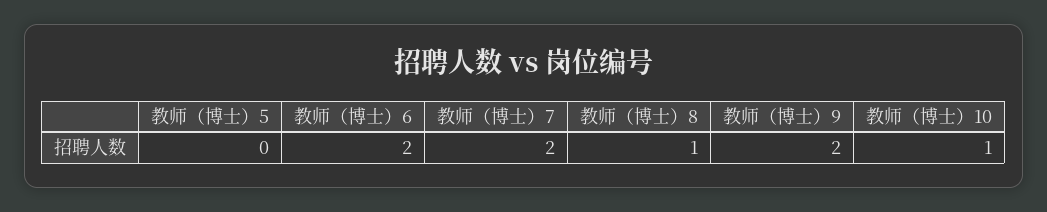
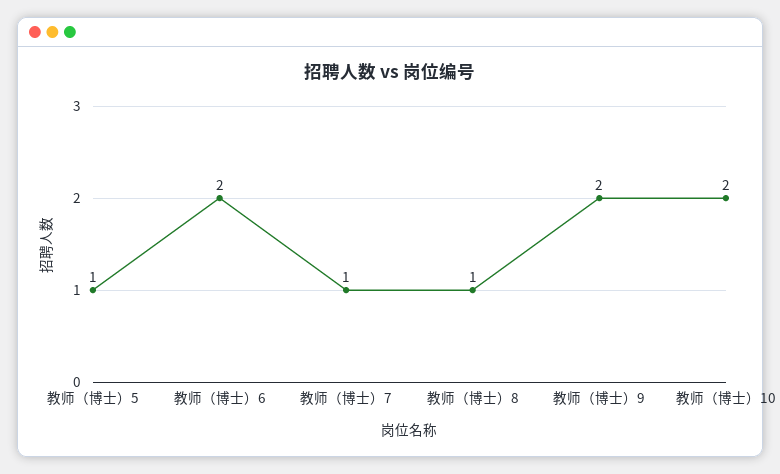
教师（博士）5: 0 -> 1
教师（博士）7: 2 -> 1
教师（博士）10: 1 -> 2

